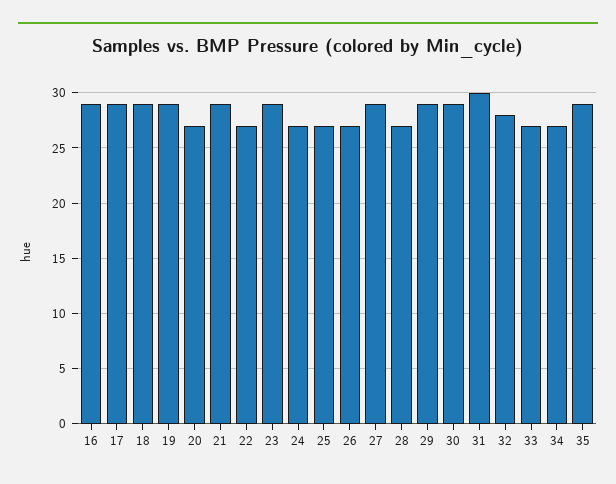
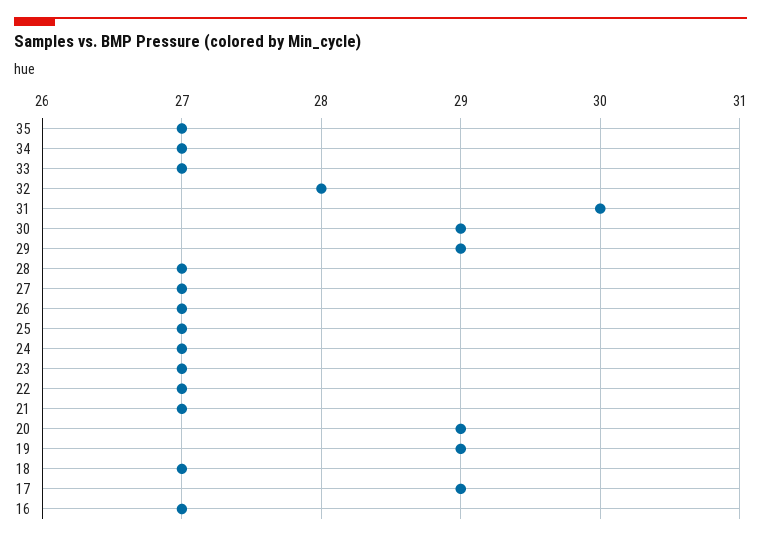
16: 29 -> 27
18: 29 -> 27
20: 27 -> 29
21: 29 -> 27
23: 29 -> 27
27: 29 -> 27
35: 29 -> 27

